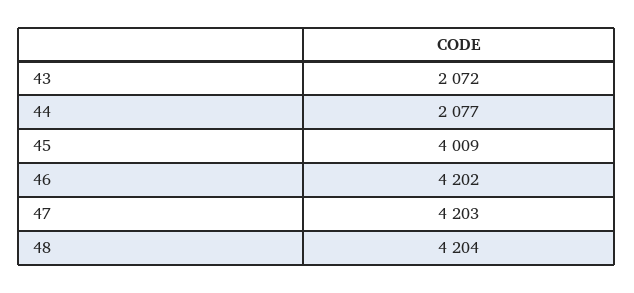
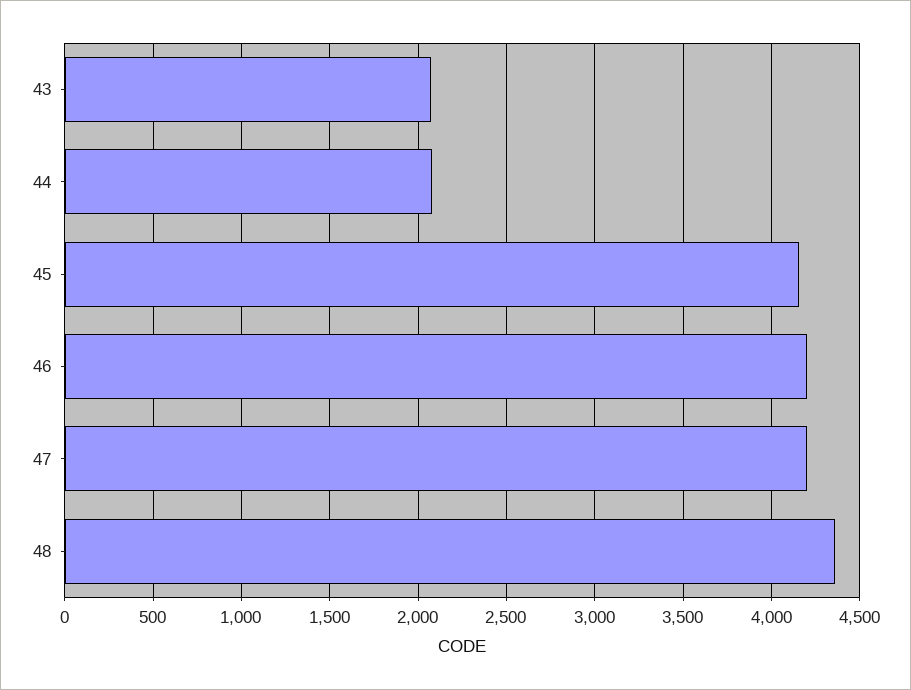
45: 4009 -> 4150
48: 4204 -> 4350

